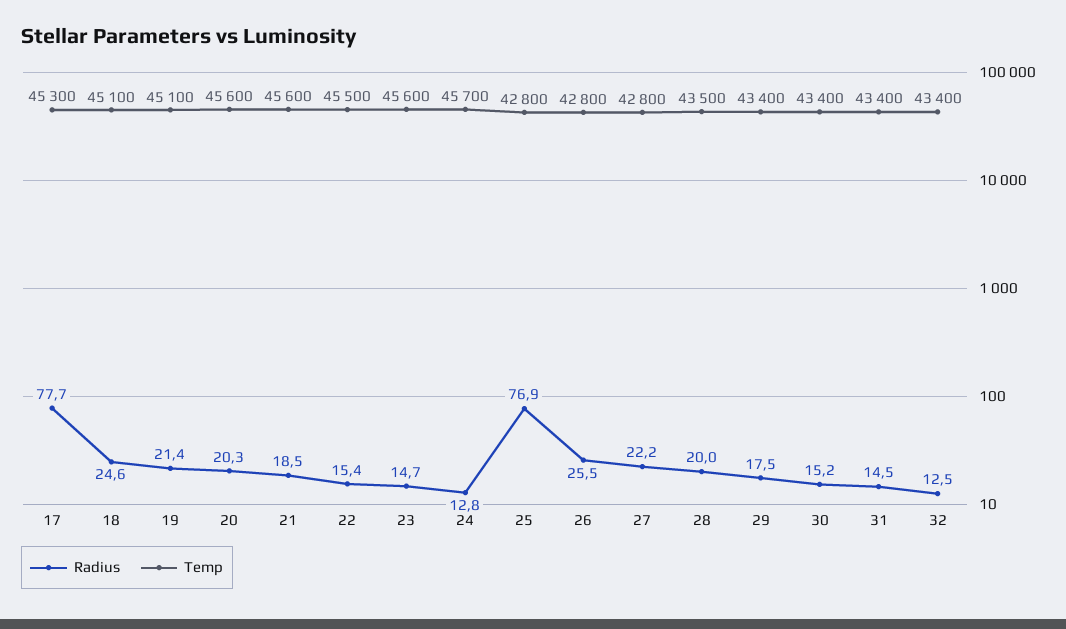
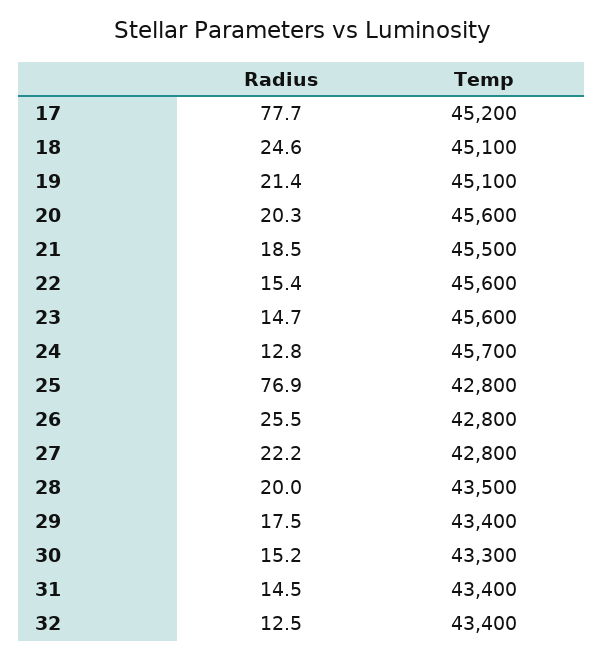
Temp, 17: 45300 -> 45200
Temp, 21: 45600 -> 45500
Temp, 22: 45500 -> 45600
Temp, 30: 43400 -> 43300

